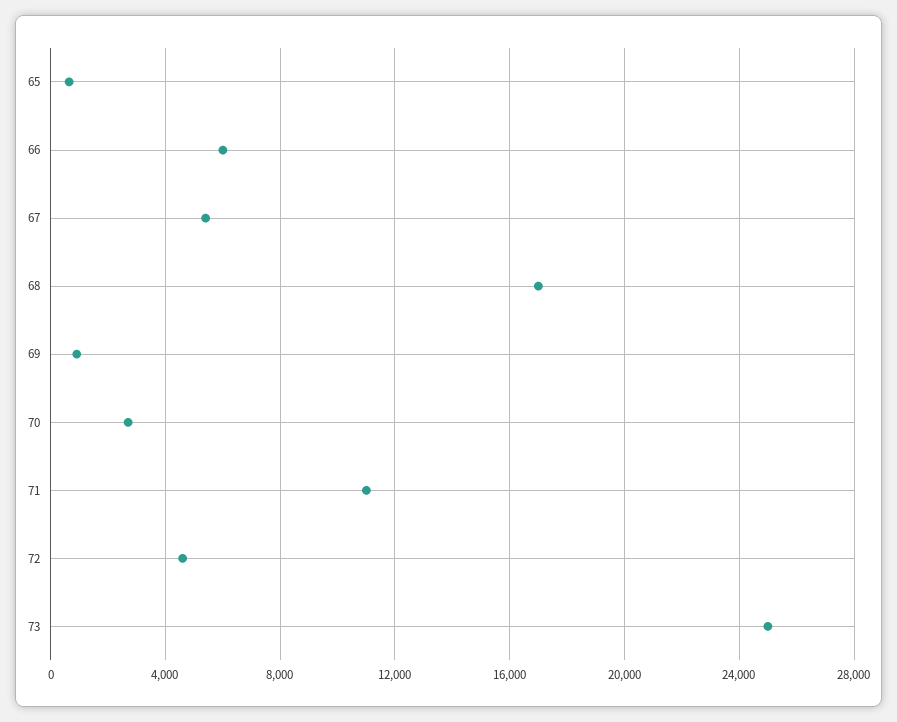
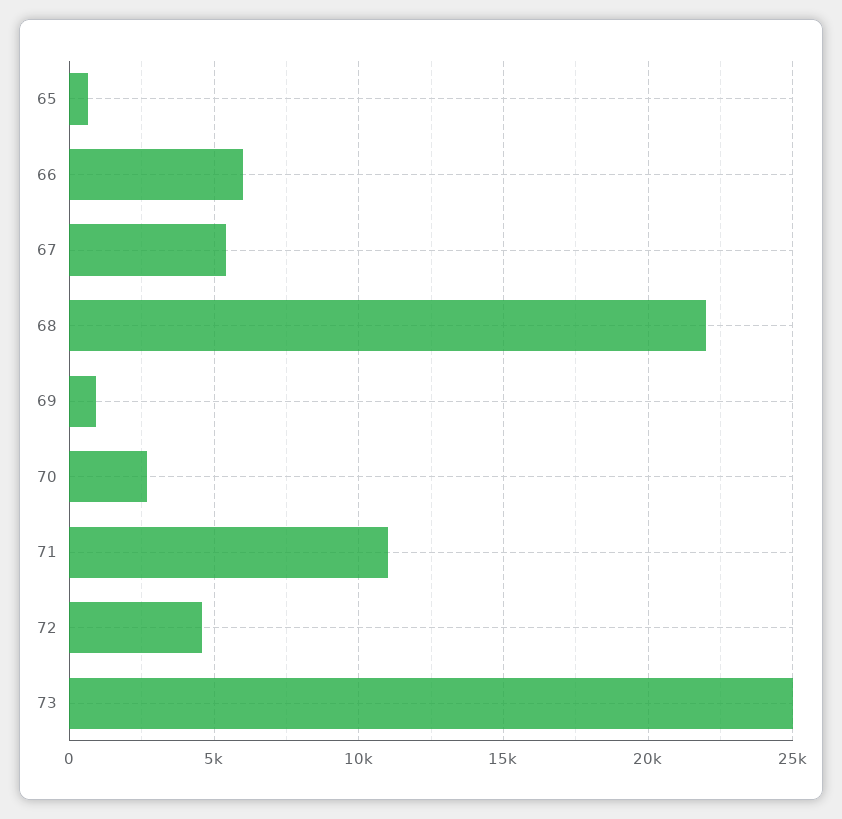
68: 17000 -> 22000

